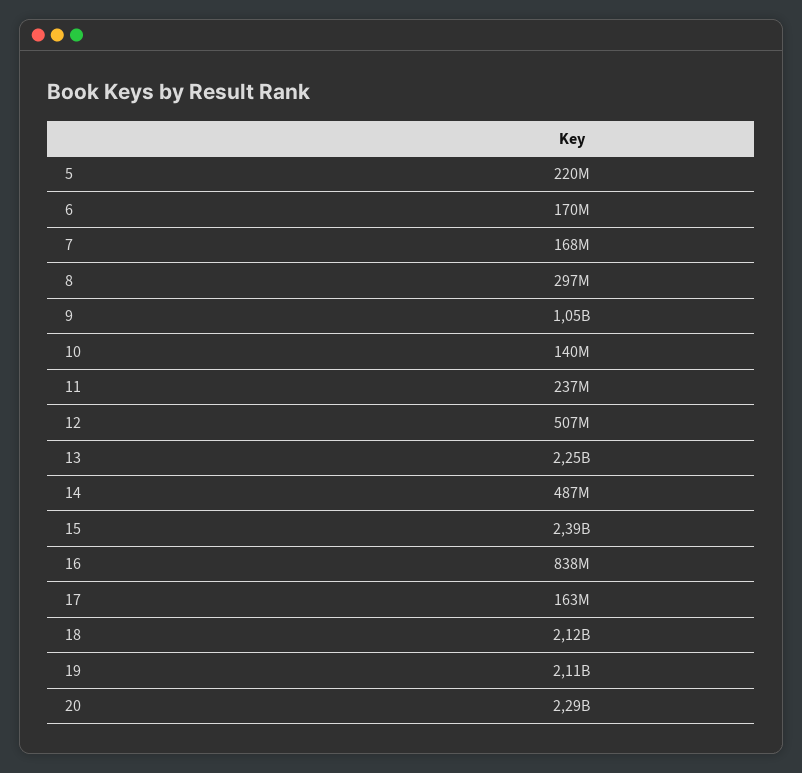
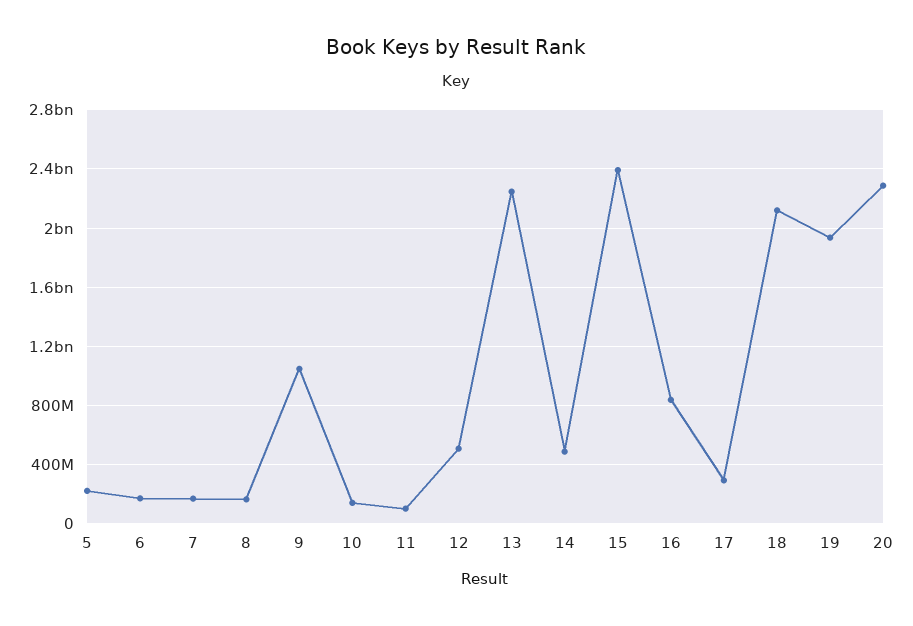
8: 297000000 -> 150000000
11: 237000000 -> 100000000
17: 163000000 -> 300000000
19: 2110000000 -> 1950000000

